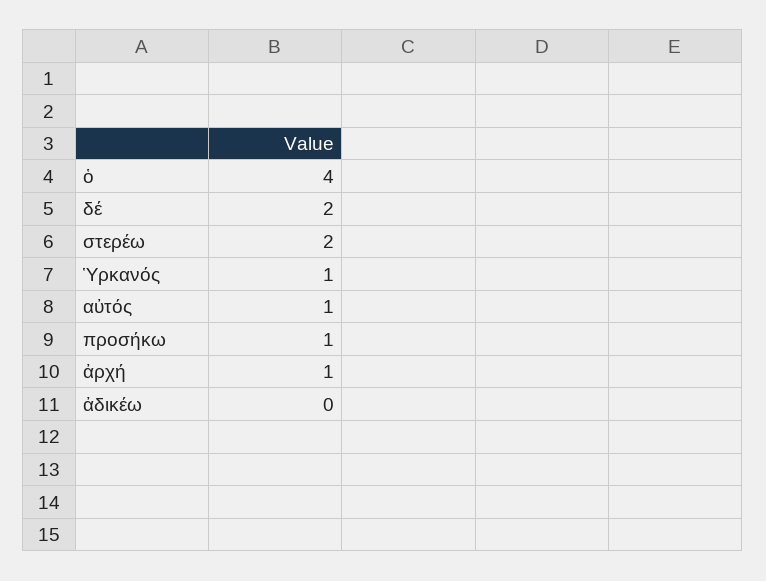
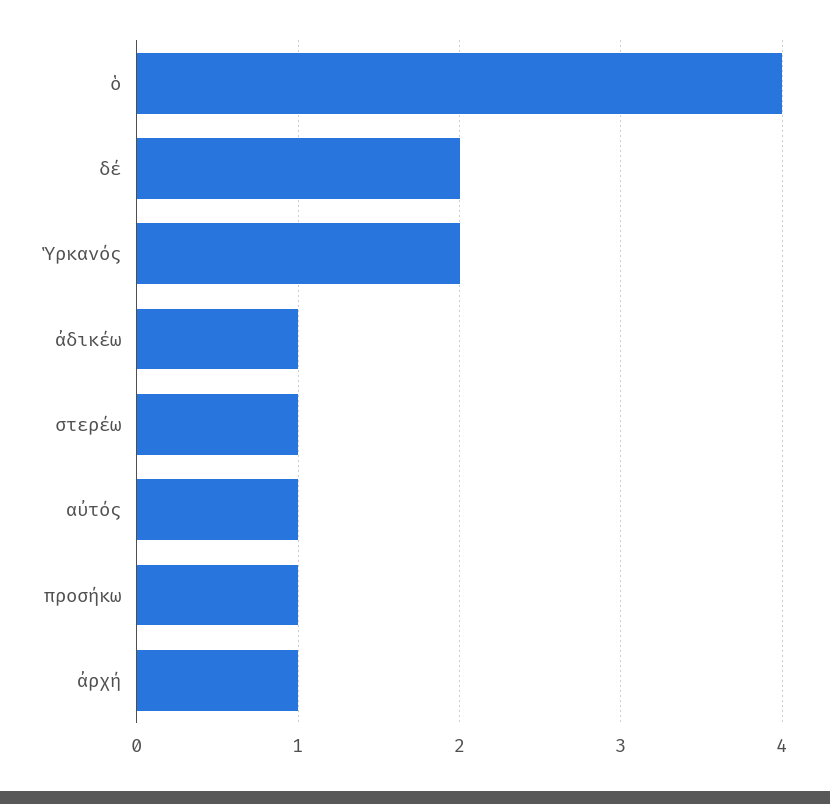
στερέω: 2 -> 1
Ὑρκανός: 1 -> 2
ἀδικέω: 0 -> 1

